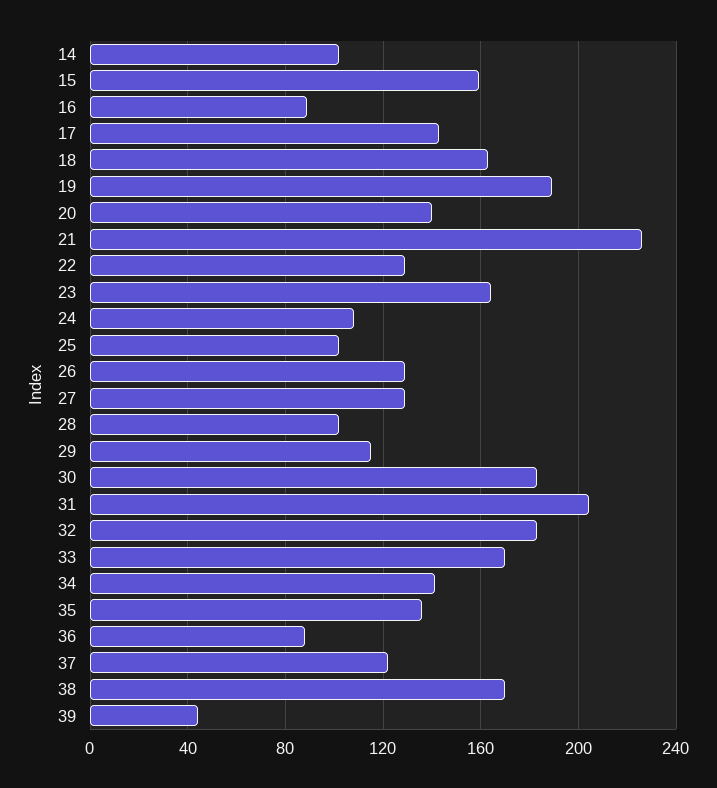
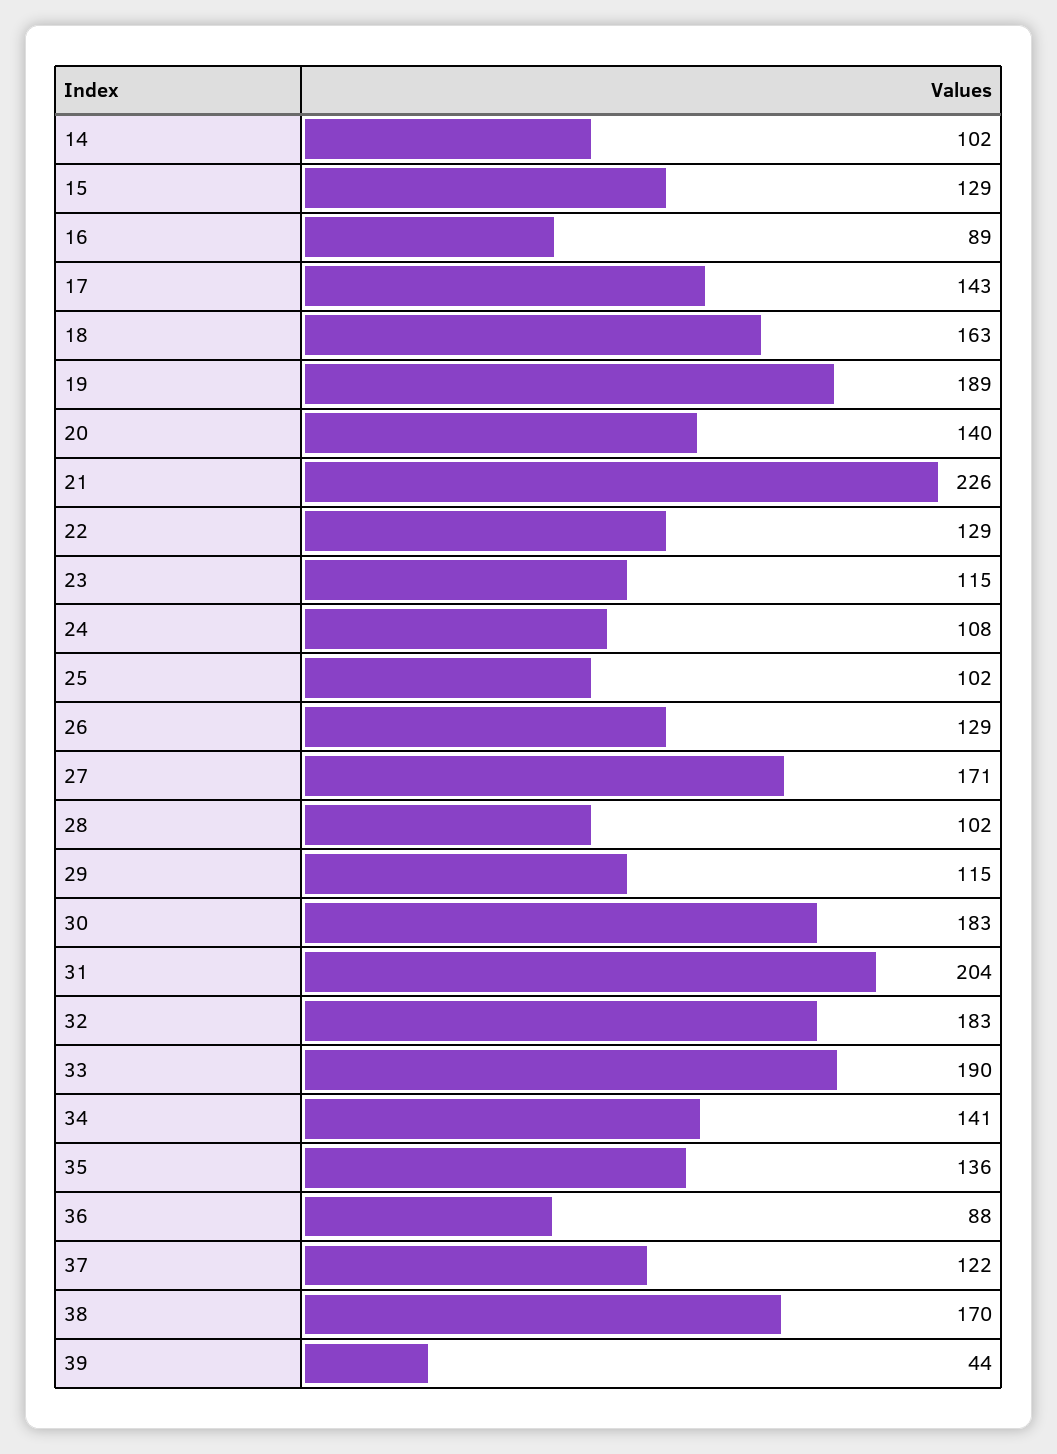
15: 160 -> 129
23: 165 -> 115
27: 130 -> 171
33: 170 -> 190

